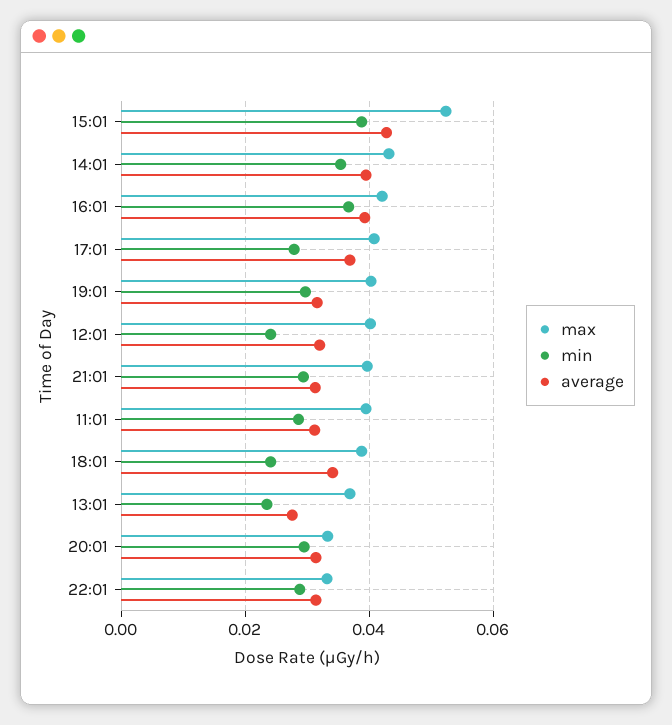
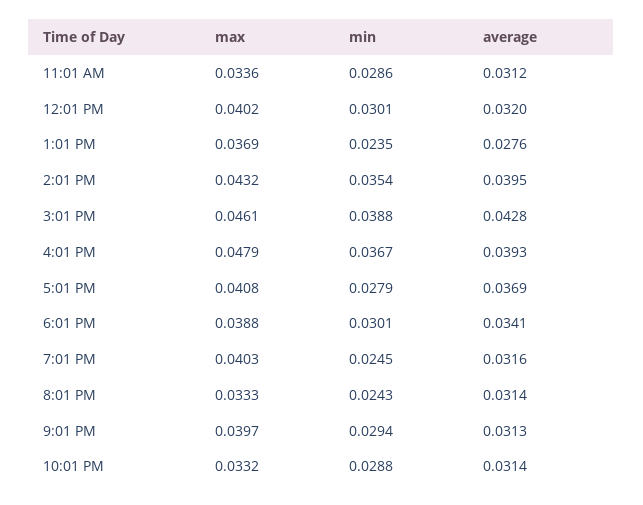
max, 15:01: 0.052 -> 0.0461
max, 16:01: 0.042 -> 0.0479
min, 19:01: 0.03 -> 0.0245
min, 12:01: 0.024 -> 0.0301
max, 11:01: 0.04 -> 0.0336
min, 18:01: 0.024 -> 0.0301
min, 20:01: 0.03 -> 0.0243

